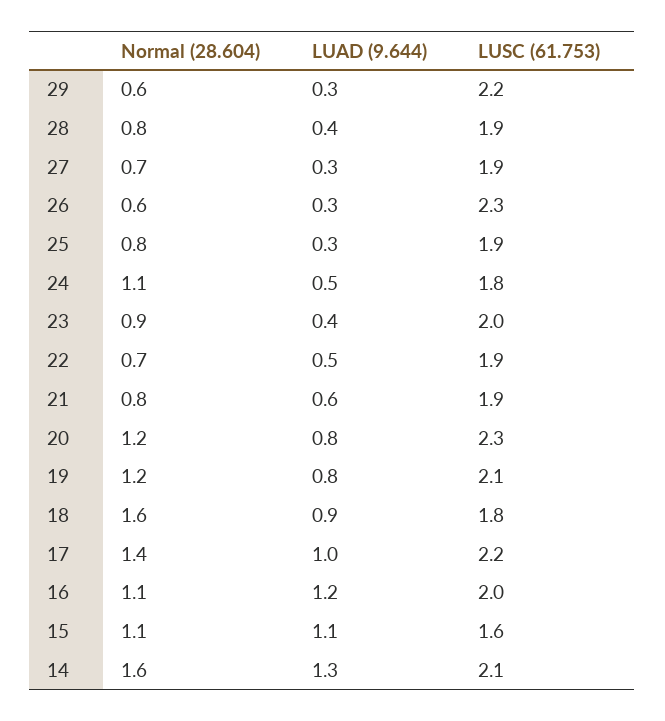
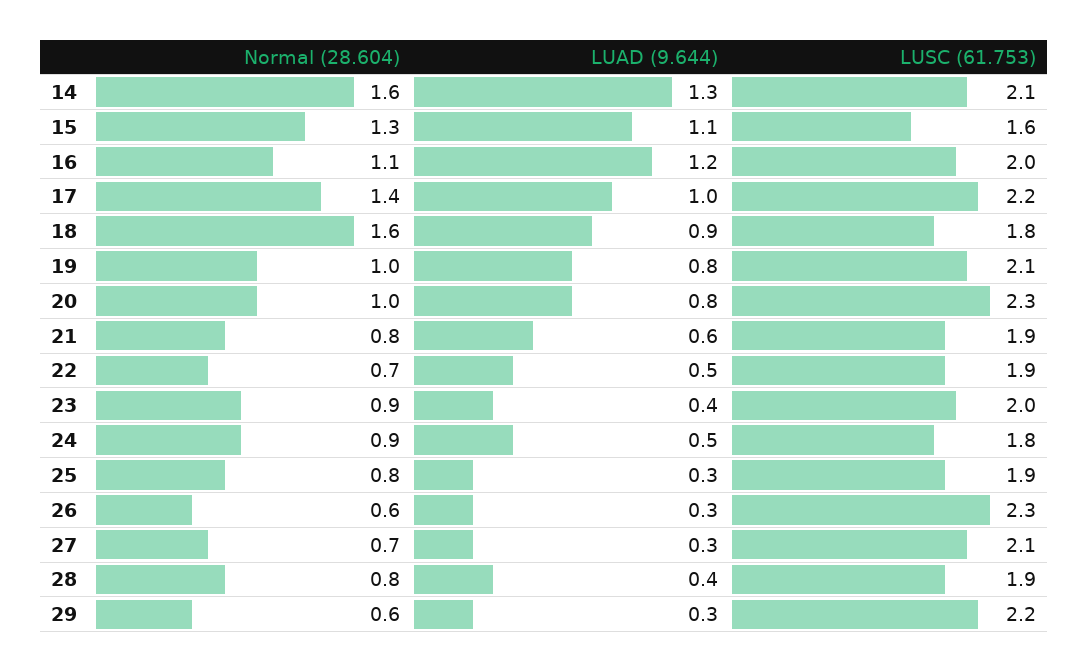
LUSC (61.753), 27: 1.9 -> 2.1
Normal (28.604), 24: 1.1 -> 0.9
Normal (28.604), 20: 1.2 -> 1
Normal (28.604), 19: 1.2 -> 1
Normal (28.604), 15: 1.1 -> 1.3

